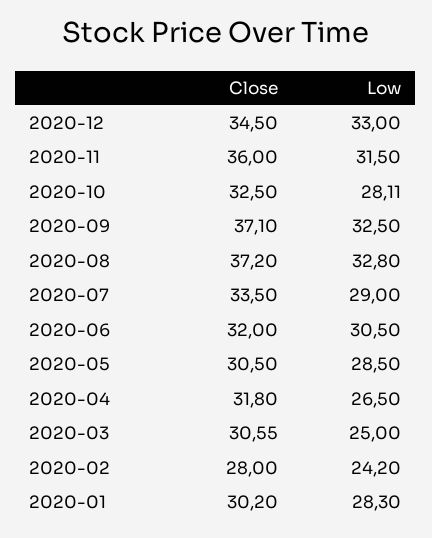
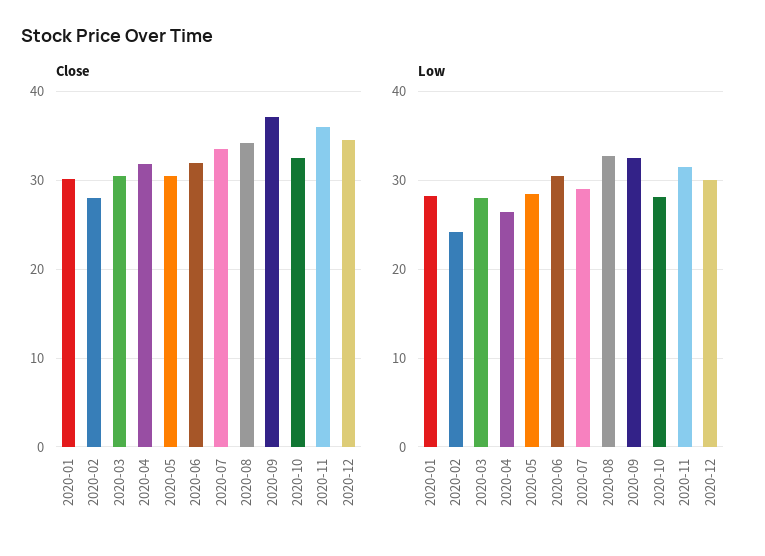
Low, 2020-12: 33 -> 30
Close, 2020-08: 37.2 -> 34
Low, 2020-03: 25 -> 28

